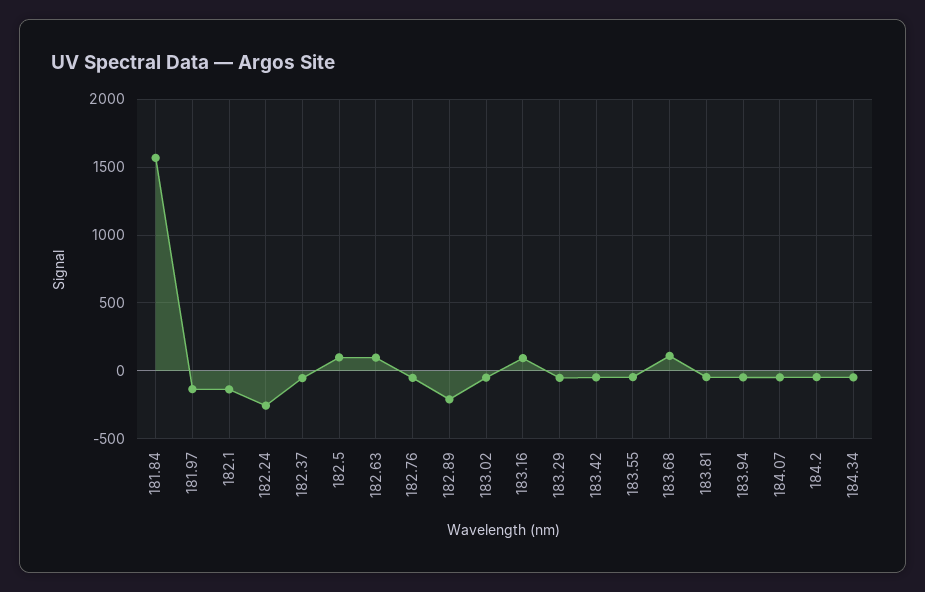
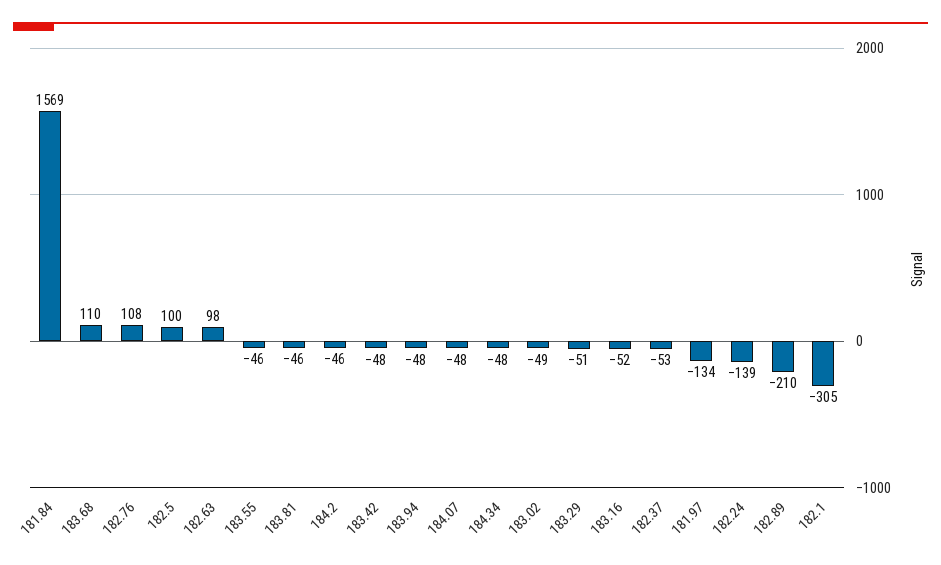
182.1: -150 -> -305
182.24: -250 -> -139
182.76: -50 -> 108
183.16: 100 -> -52

